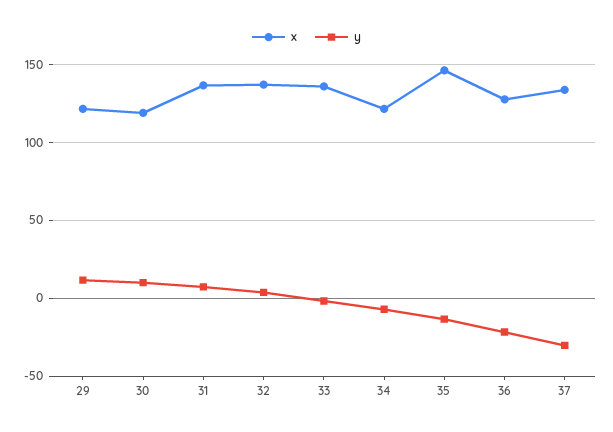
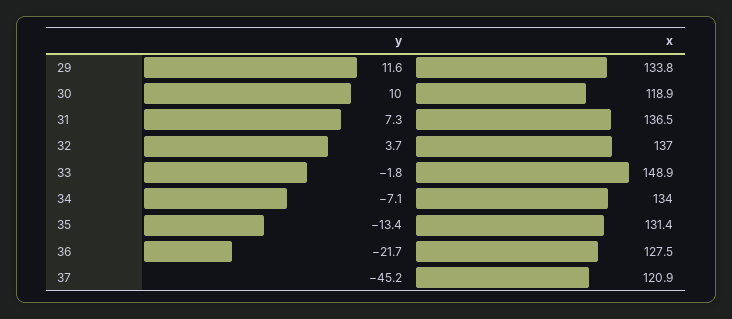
x, 29: 120 -> 133.8
x, 33: 135 -> 148.9
x, 34: 120 -> 134
x, 35: 145 -> 131.4
x, 37: 135 -> 120.9
y, 37: -30 -> -45.2

